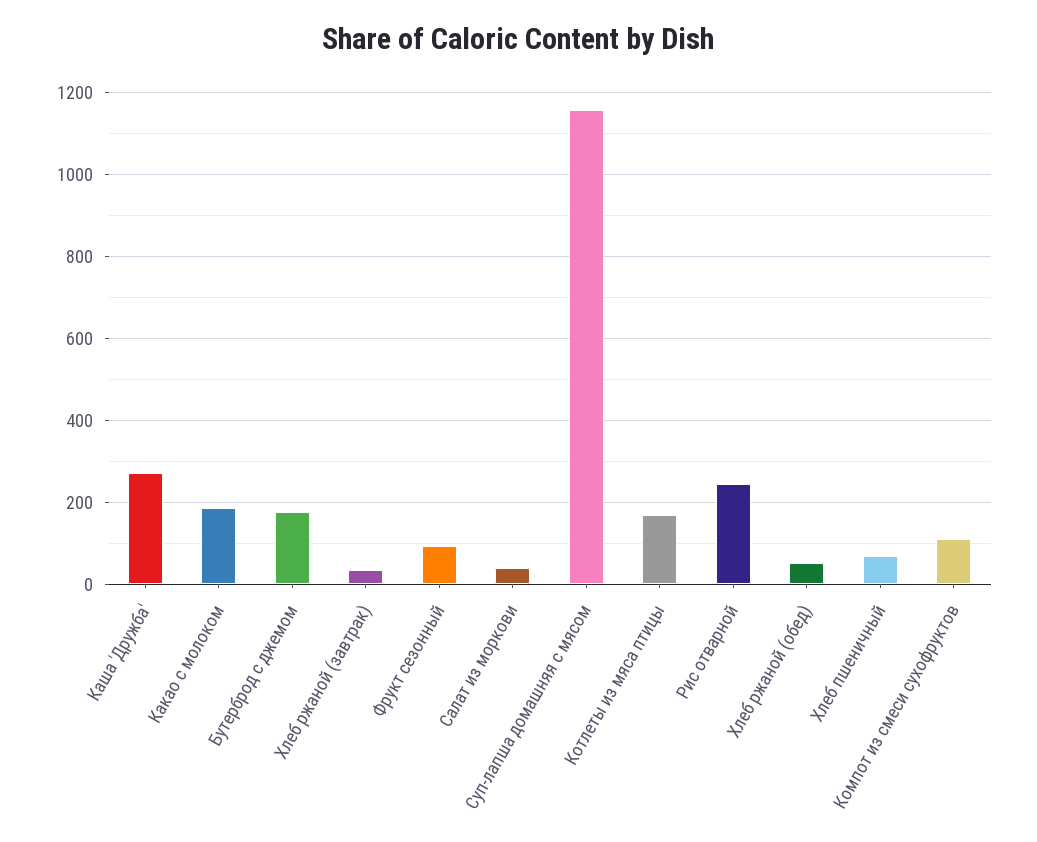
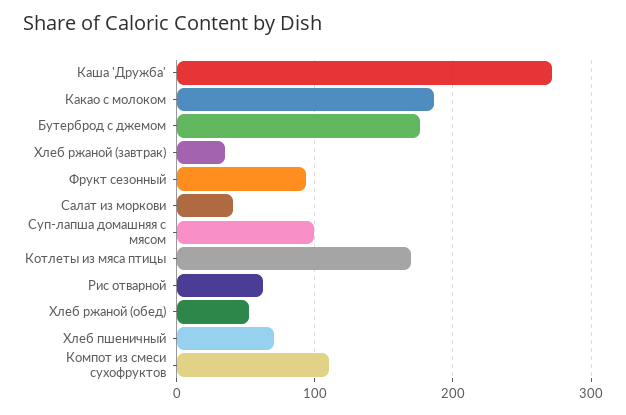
Суп-лапша домашняя с мясом: 1160 -> 100
Рис отварной: 240 -> 60

